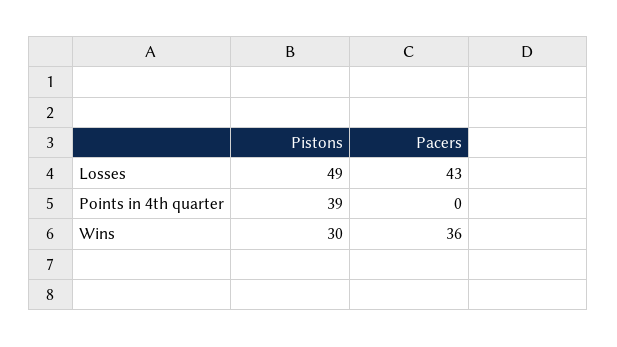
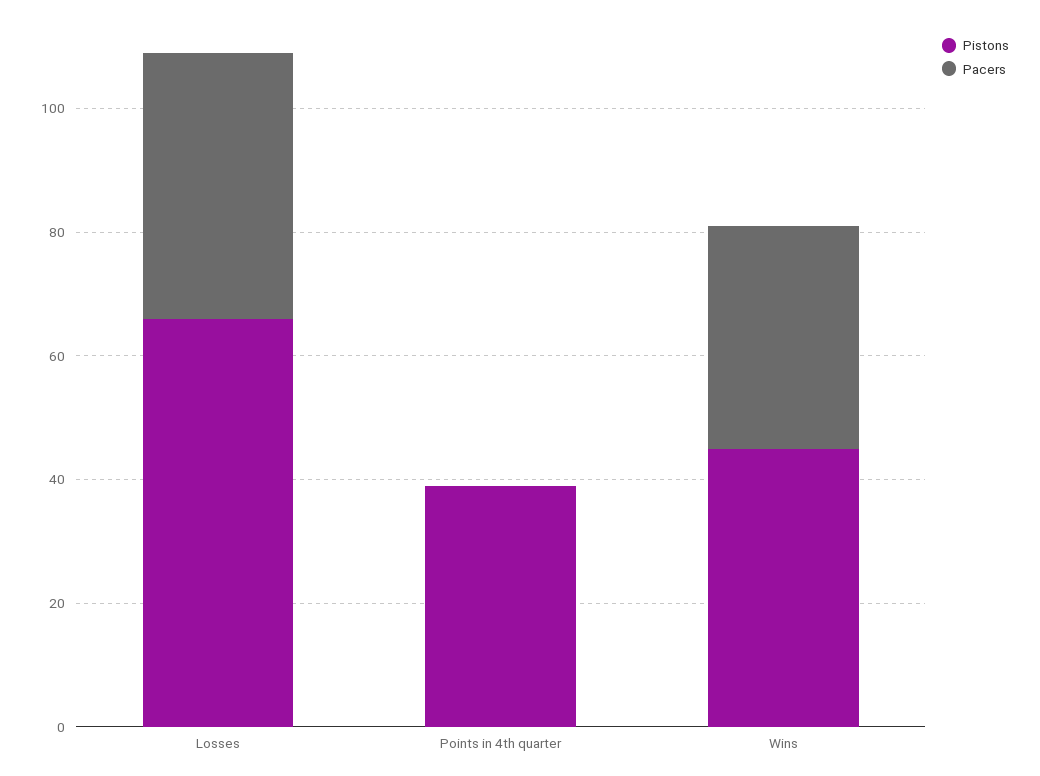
Pistons, Losses: 49 -> 65
Pistons, Wins: 30 -> 45

